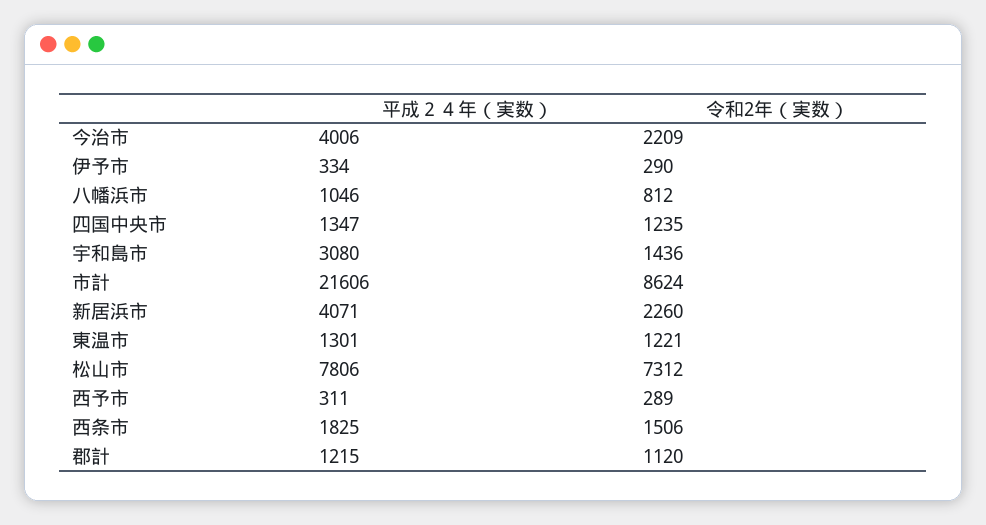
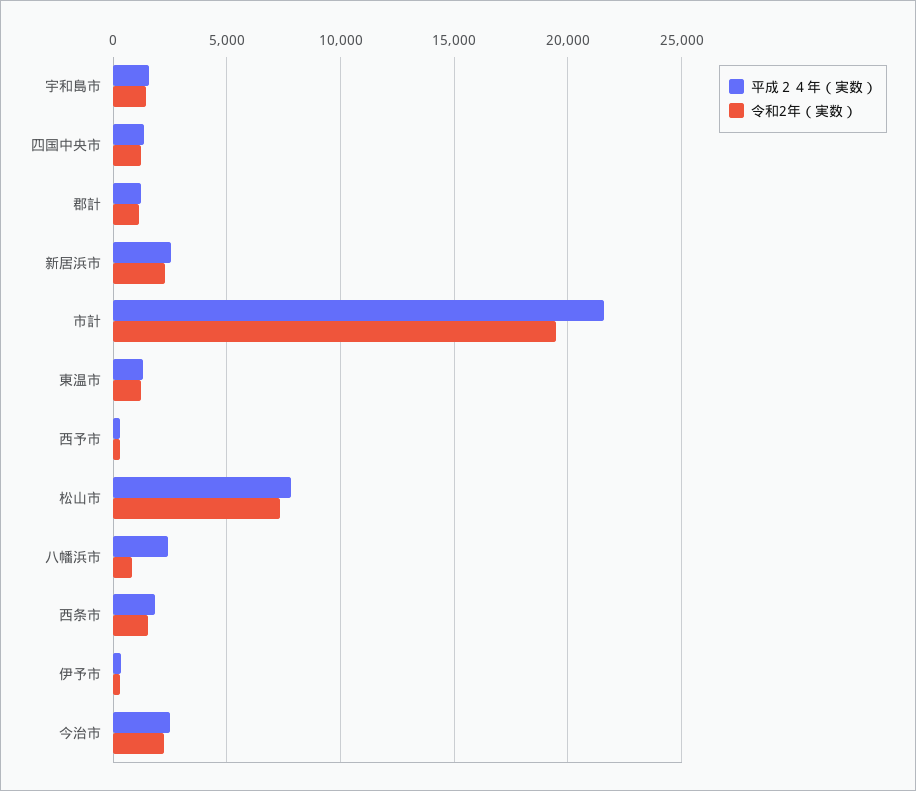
平成２４年（実数）, 今治市: 4006 -> 2500
平成２４年（実数）, 八幡浜市: 1046 -> 2500
平成２４年（実数）, 宇和島市: 3080 -> 1500
令和2年（実数）, 市計: 8624 -> 19500
平成２４年（実数）, 新居浜市: 4071 -> 2500

